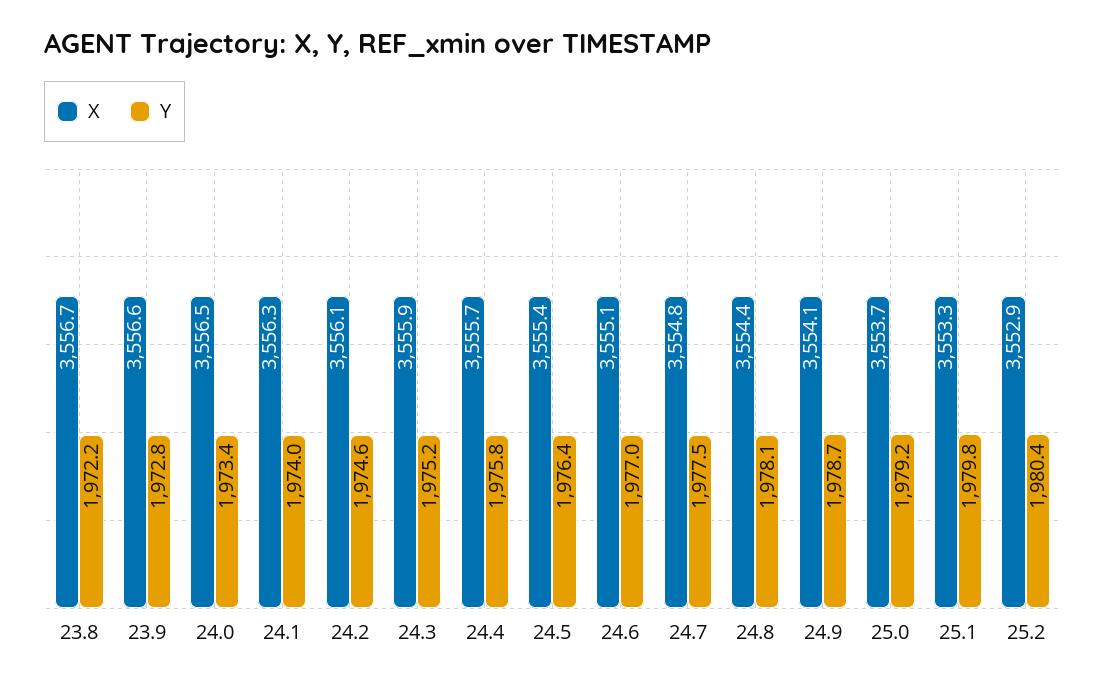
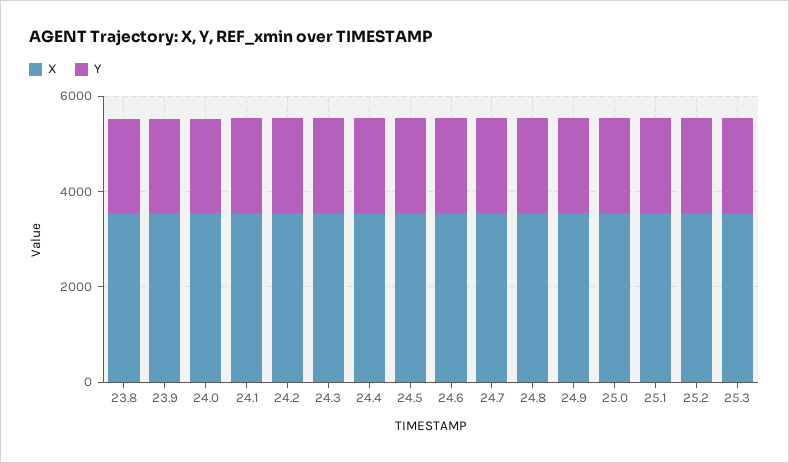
X, 25.3: none -> 3500
Y, 25.3: none -> 2000

